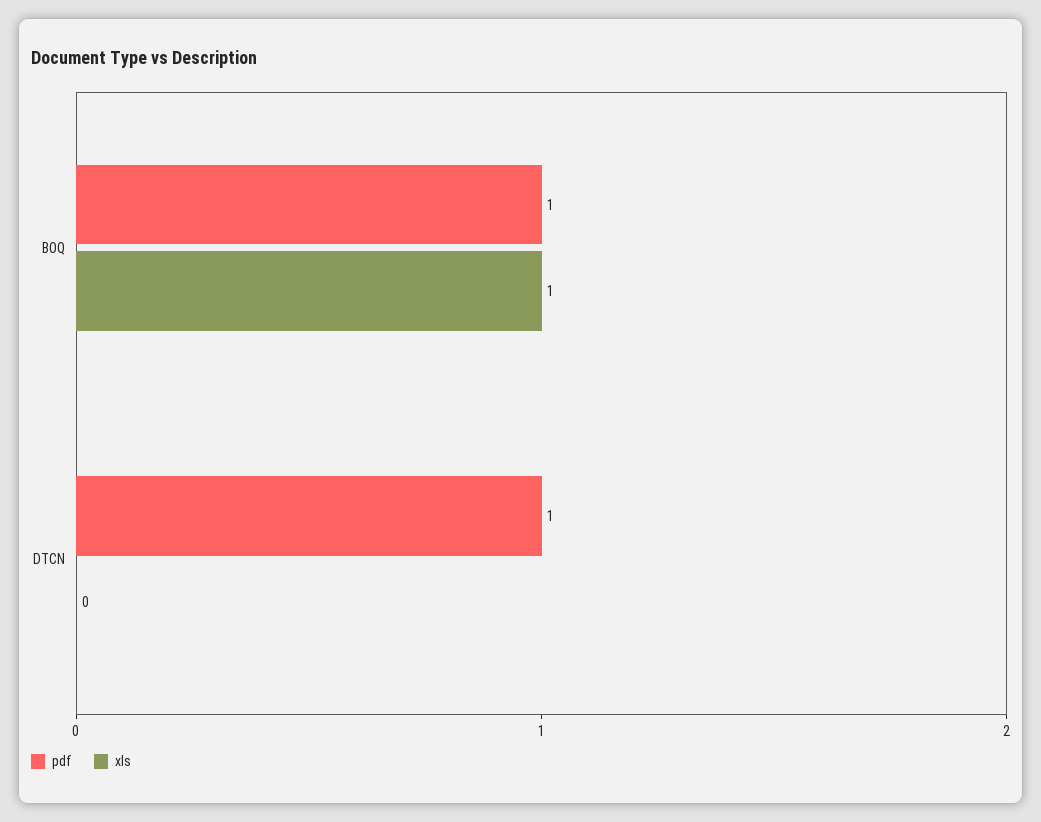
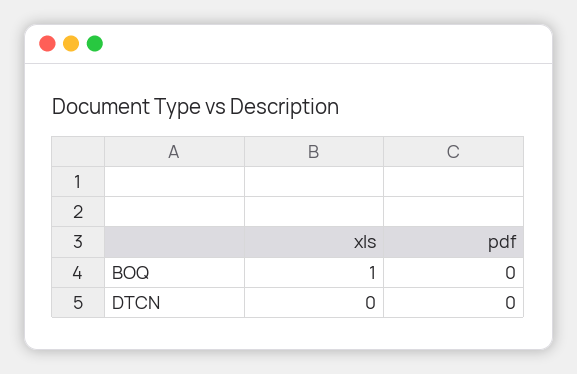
pdf, BOQ: 1 -> 0
pdf, DTCN: 1 -> 0

